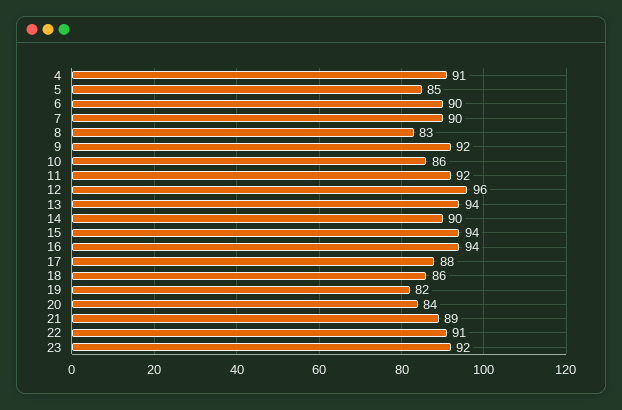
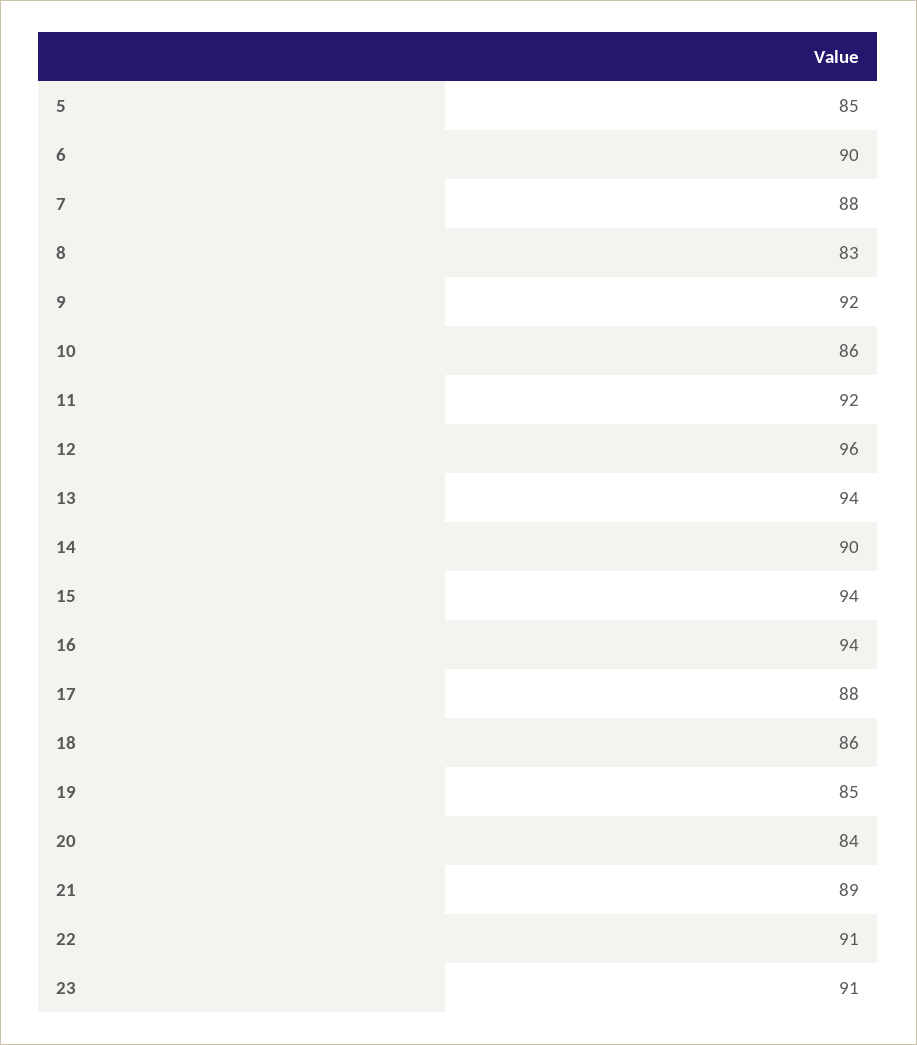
4: 91 -> none
7: 90 -> 88
19: 82 -> 85
23: 92 -> 91

